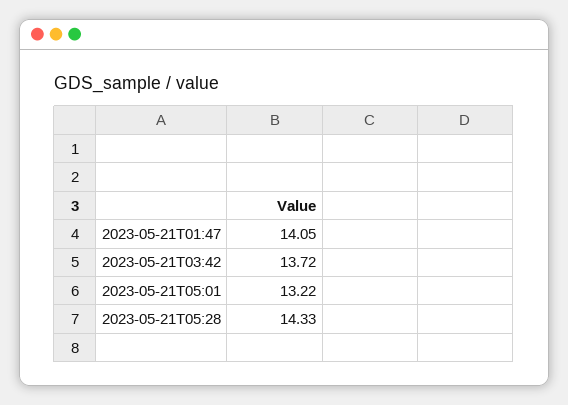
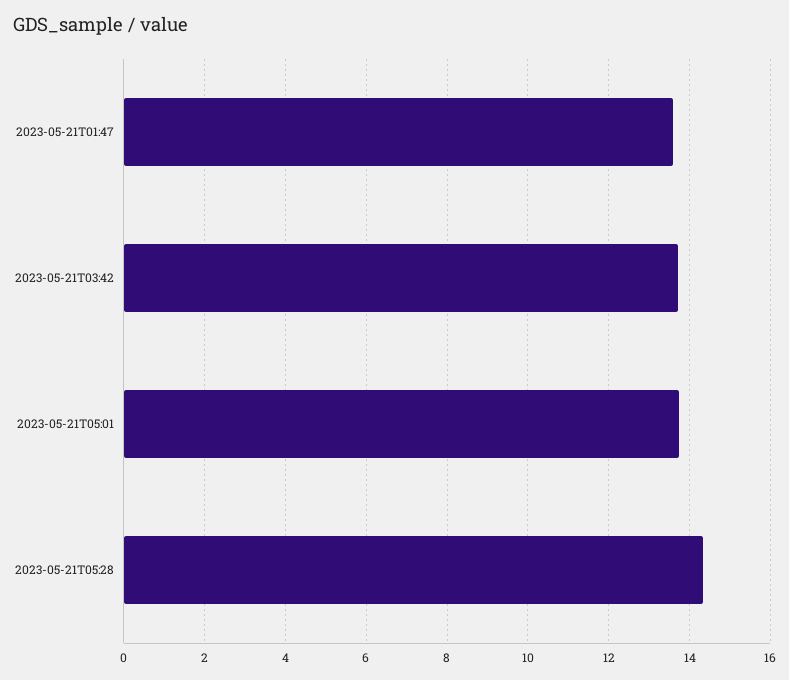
2023-05-21T01:47: 14.05 -> 13.6
2023-05-21T05:01: 13.22 -> 13.8

